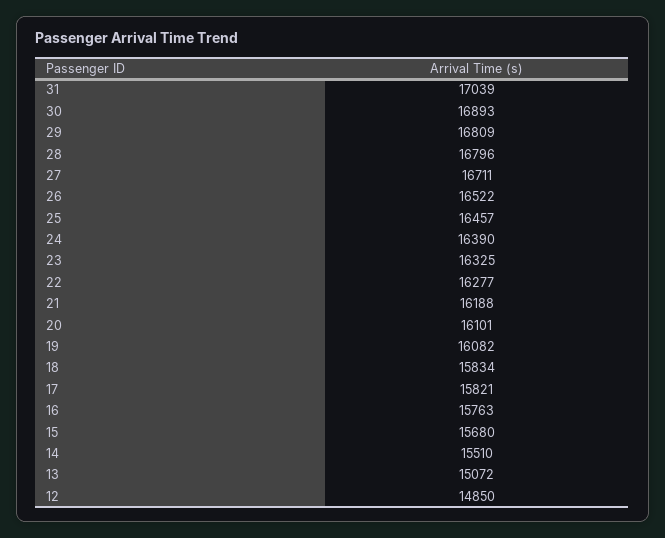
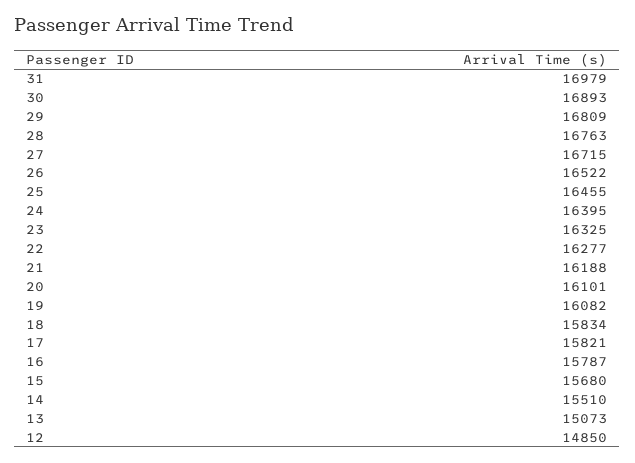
31: 17039 -> 16979
28: 16796 -> 16763
27: 16711 -> 16715
25: 16457 -> 16455
24: 16390 -> 16395
16: 15763 -> 15787
13: 15072 -> 15073

